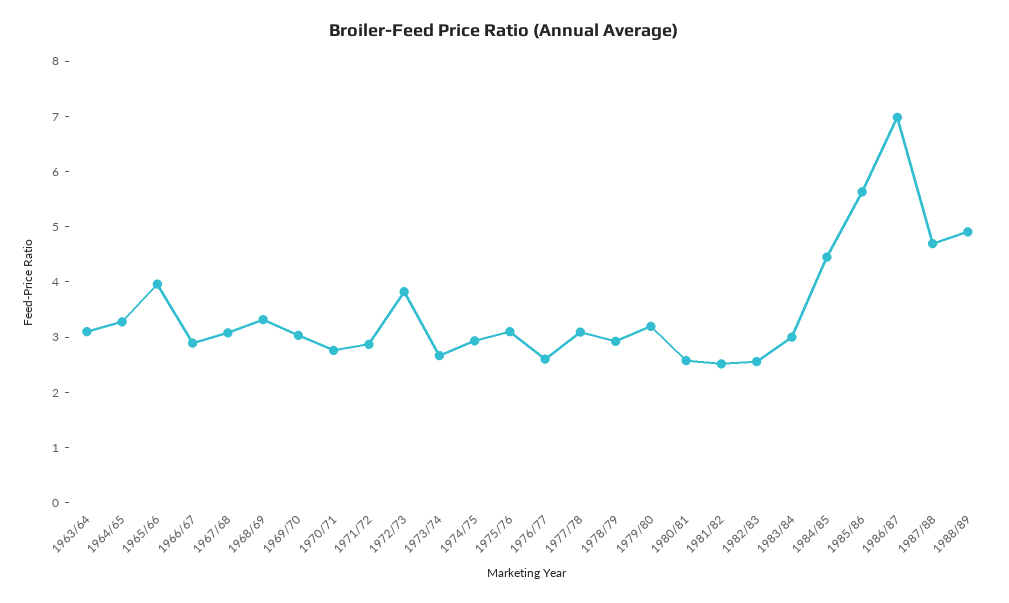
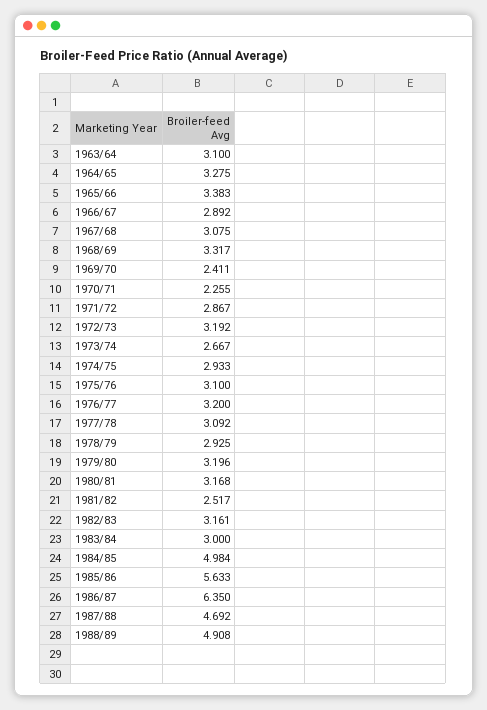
1965/66: 4 -> 3.383
1969/70: 3 -> 2.411
1970/71: 2.8 -> 2.255
1972/73: 3.8 -> 3.192
1976/77: 2.6 -> 3.2
1980/81: 2.6 -> 3.168
1982/83: 2.6 -> 3.161
1984/85: 4.4 -> 4.984
1986/87: 7 -> 6.35

